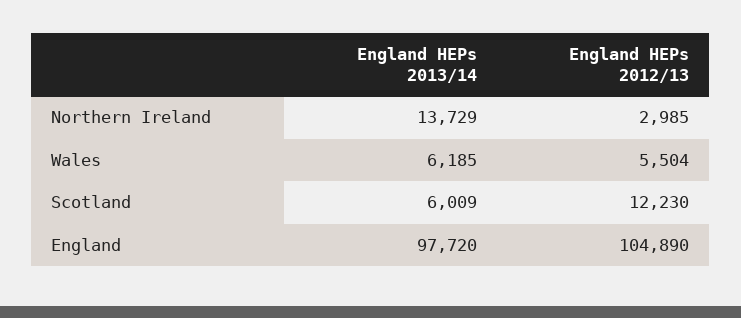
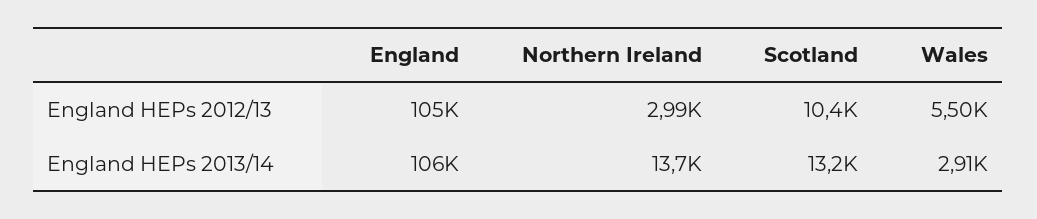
England HEPs 2013/14, Wales: 6185 -> 2910
England HEPs 2013/14, Scotland: 6009 -> 13200
England HEPs 2012/13, Scotland: 12230 -> 10400
England HEPs 2013/14, England: 97720 -> 106000

